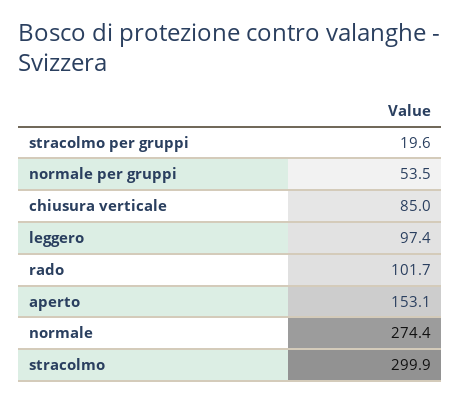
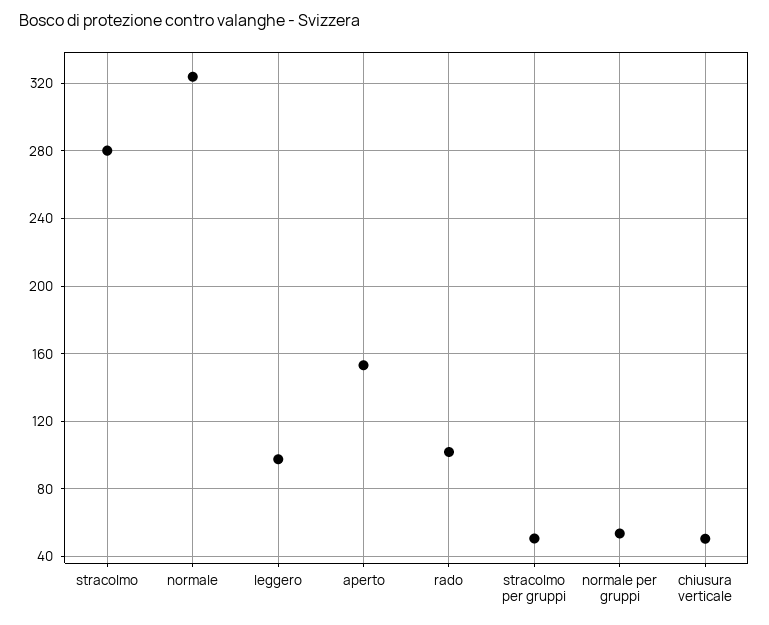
stracolmo per gruppi: 19.6 -> 50
chiusura verticale: 85 -> 50
normale: 274.4 -> 325
stracolmo: 299.9 -> 280

